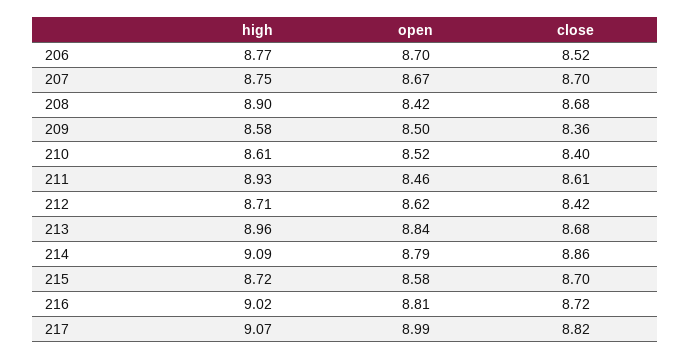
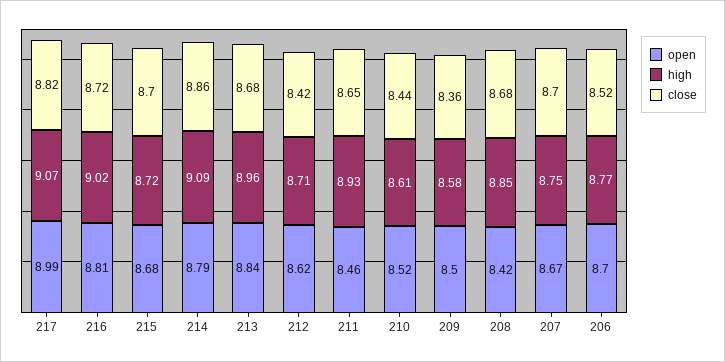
high, 208: 8.9 -> 8.85
close, 210: 8.4 -> 8.44
close, 211: 8.61 -> 8.65
open, 215: 8.58 -> 8.68

